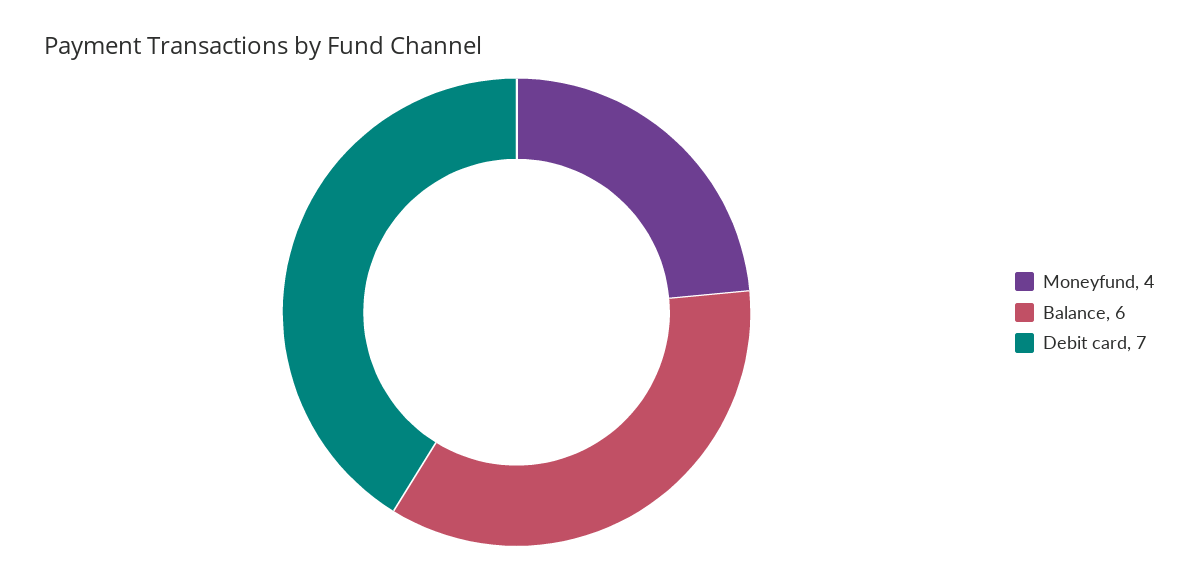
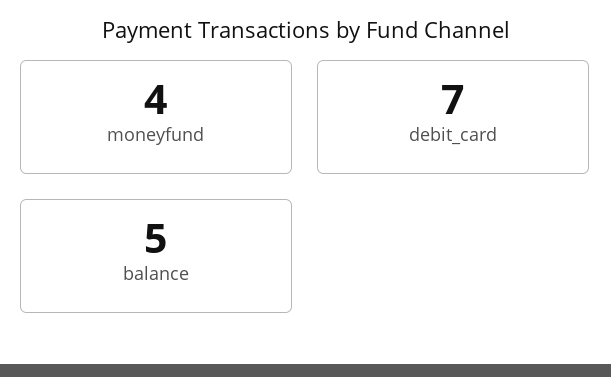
Balance: 6 -> 5

